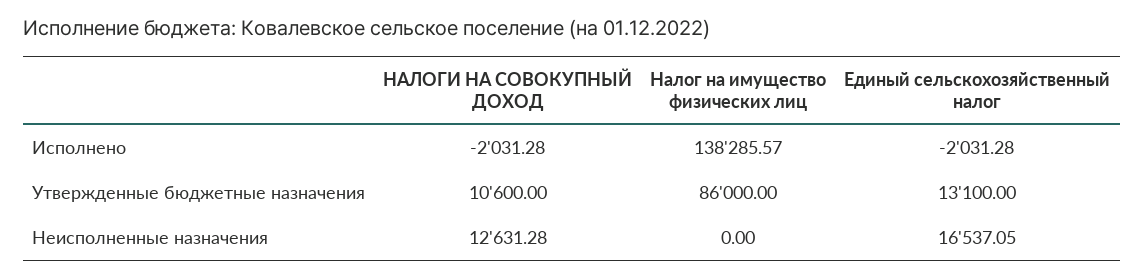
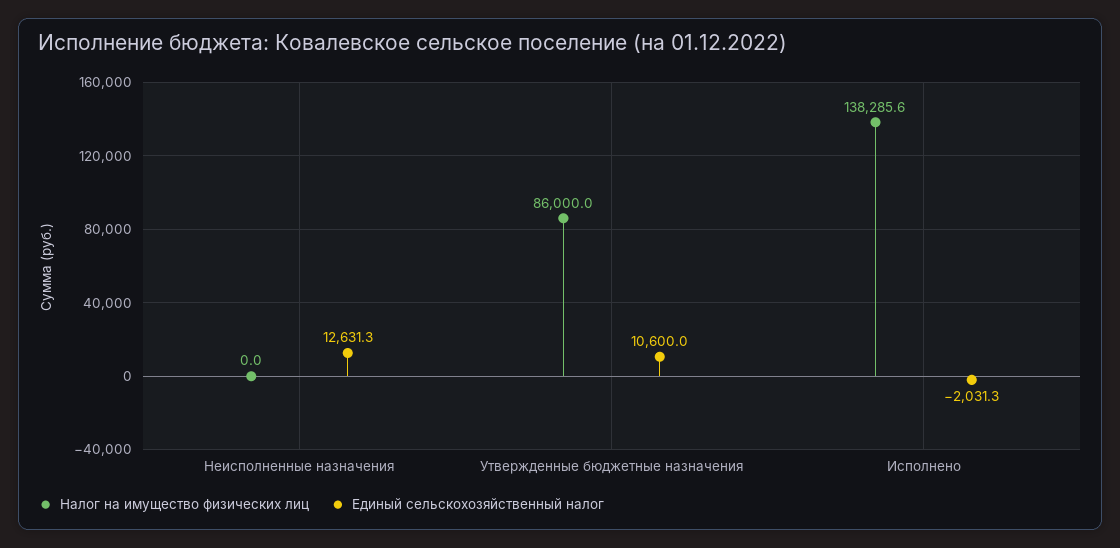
НАЛОГИ НА СОВОКУПНЫЙ ДОХОД, Исполнено: -2031.28 -> none
НАЛОГИ НА СОВОКУПНЫЙ ДОХОД, Утвержденные бюджетные назначения: 10600 -> none
Единый сельскохозяйственный налог, Утвержденные бюджетные назначения: 13100 -> 10600
НАЛОГИ НА СОВОКУПНЫЙ ДОХОД, Неисполненные назначения: 12631.28 -> none
Единый сельскохозяйственный налог, Неисполненные назначения: 16537.05 -> 12631.3

